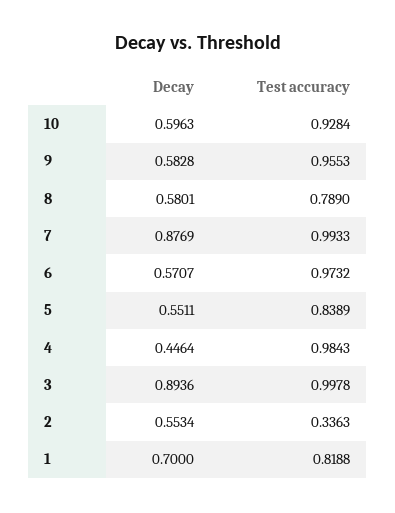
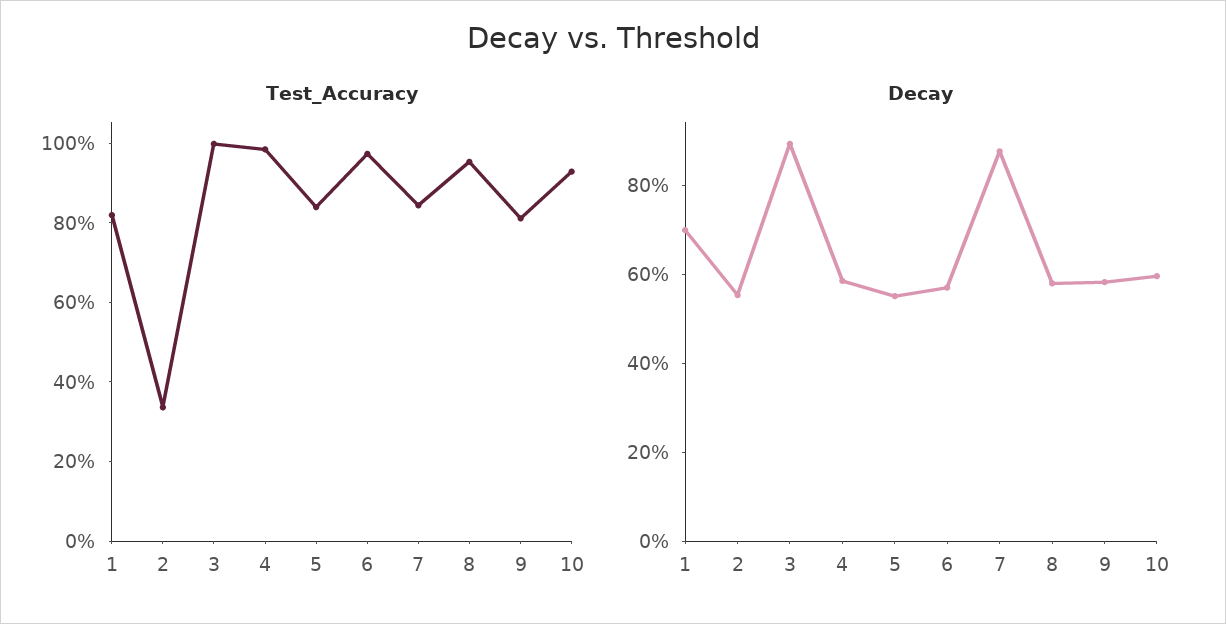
Test accuracy, 9: 0.9553 -> 0.8
Test accuracy, 8: 0.789 -> 0.95
Test accuracy, 7: 0.9933 -> 0.85
Decay, 4: 0.4464 -> 0.6

